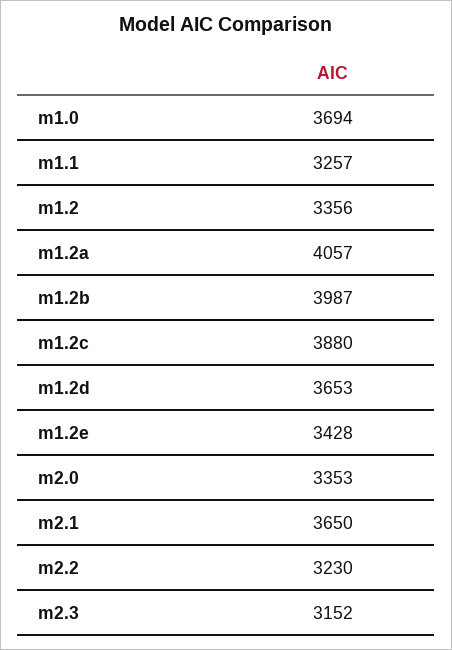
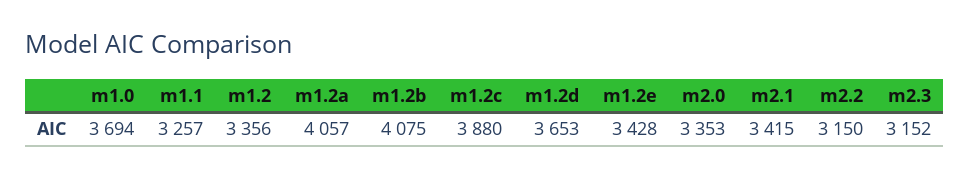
m1.2b: 3987 -> 4075
m2.1: 3650 -> 3415
m2.2: 3230 -> 3150

